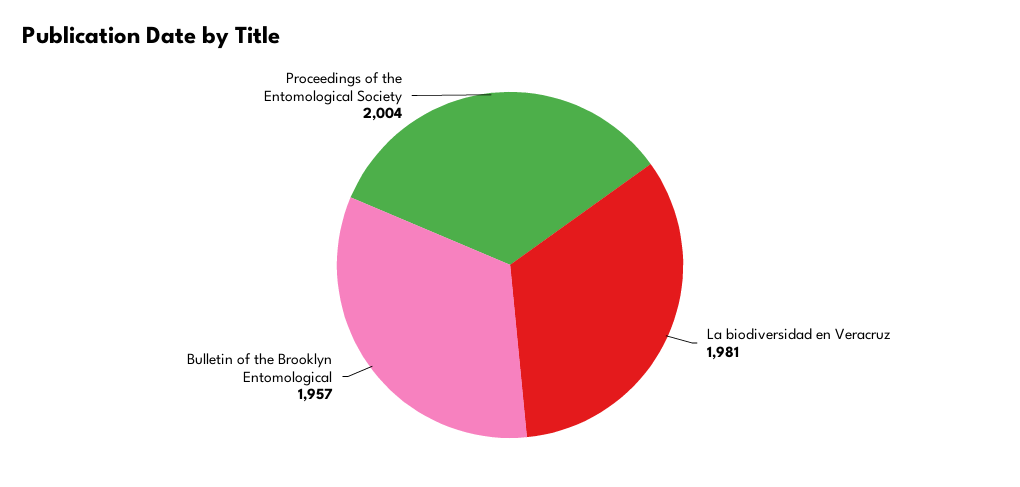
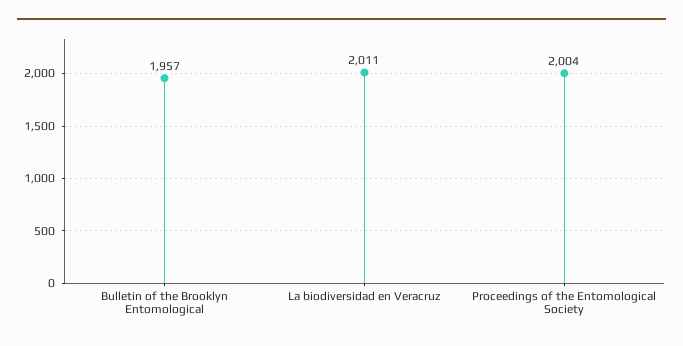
La biodiversidad en Veracruz: 1981 -> 2011

